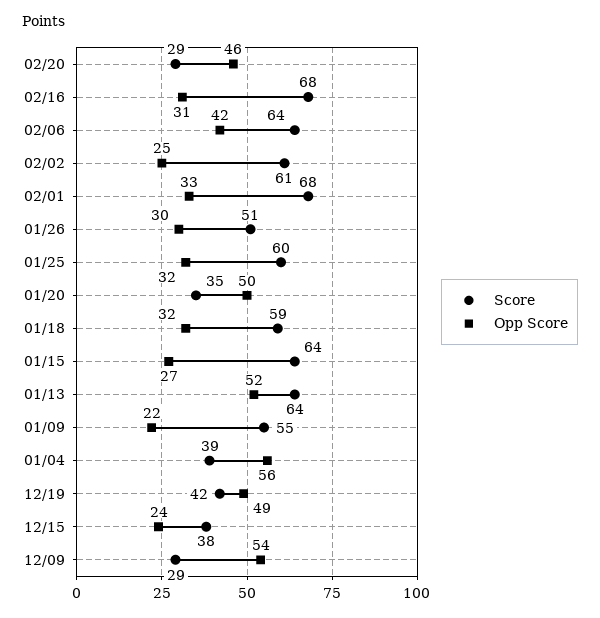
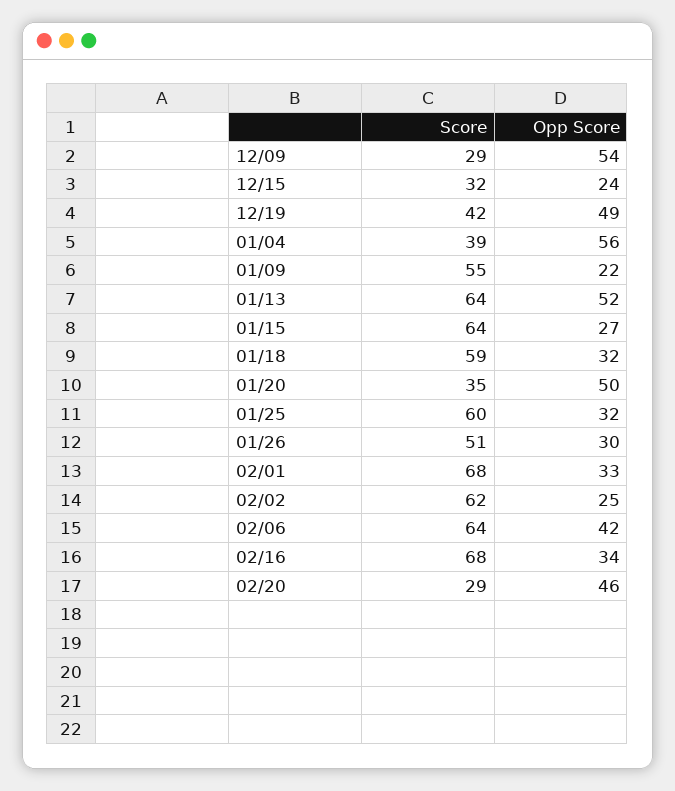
Opp Score, 02/16: 31 -> 34
Score, 02/02: 61 -> 62
Score, 12/15: 38 -> 32

